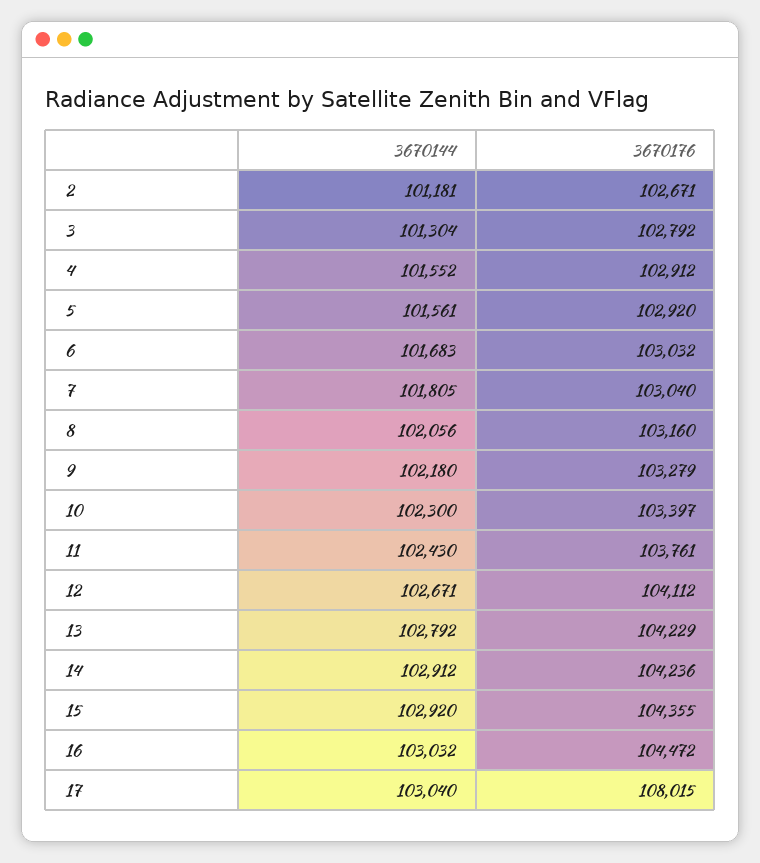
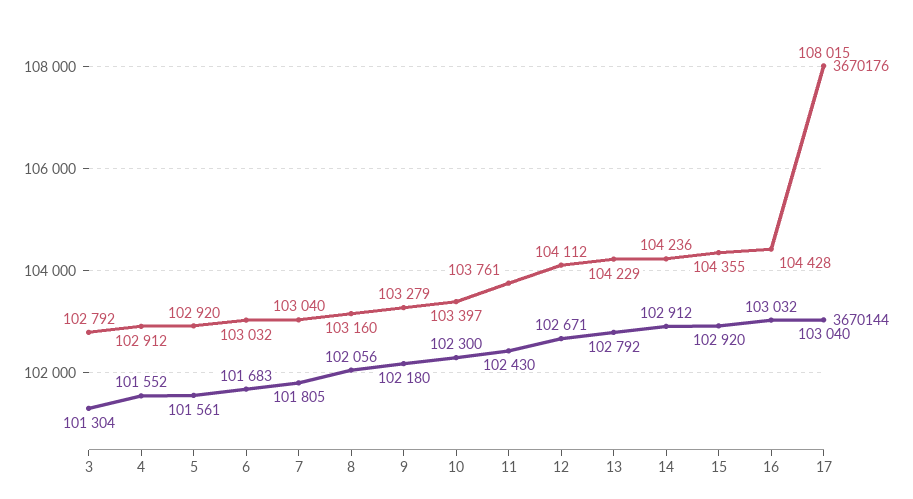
3670144, 2: 101181 -> none
3670176, 2: 102671 -> none
3670176, 16: 104472 -> 104428

